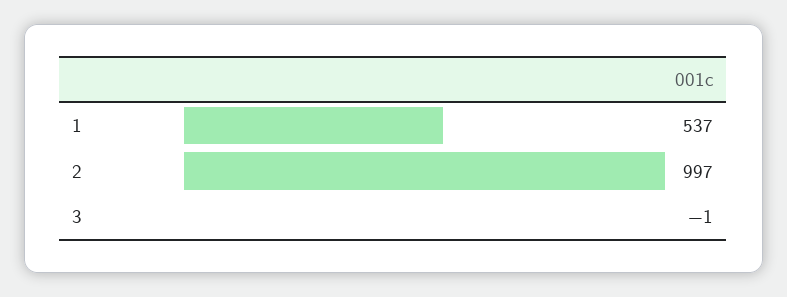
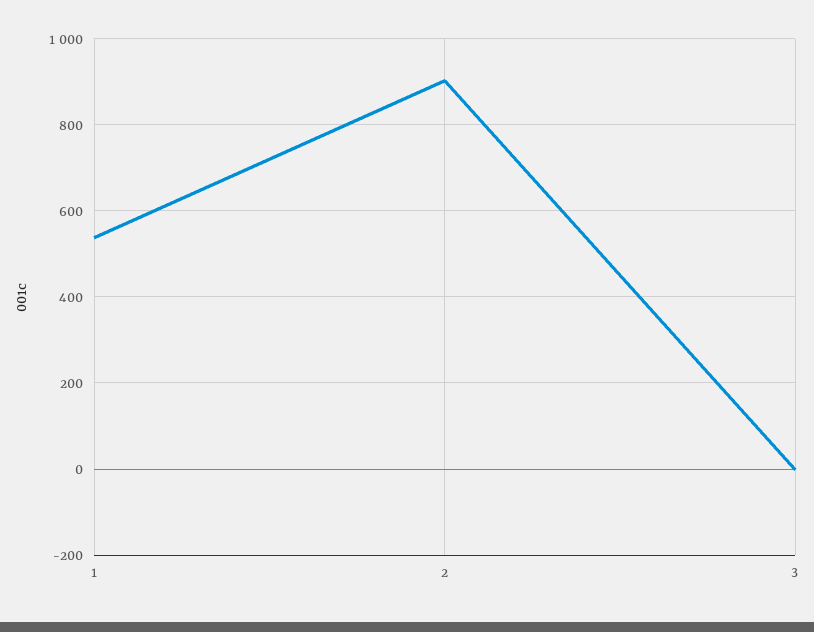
2: 997 -> 900

